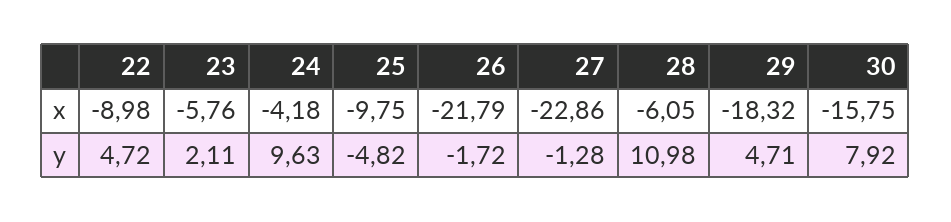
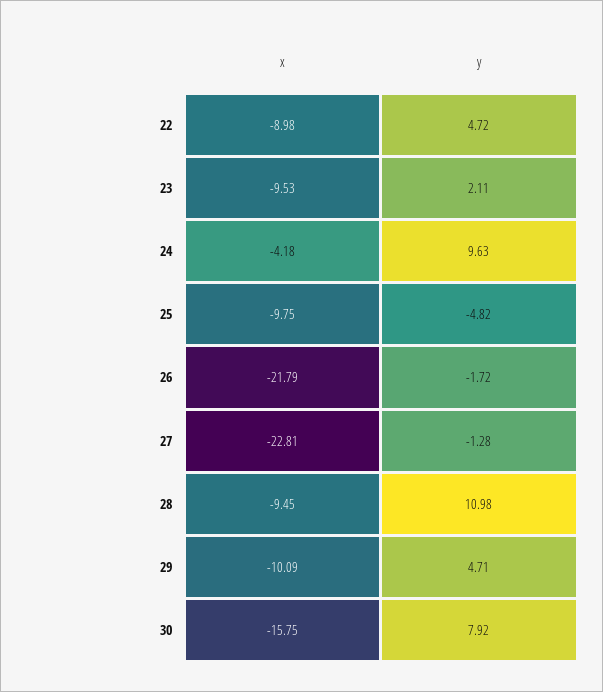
23, x: -5.76 -> -9.53
27, x: -22.86 -> -22.81
28, x: -6.05 -> -9.45
29, x: -18.32 -> -10.09

